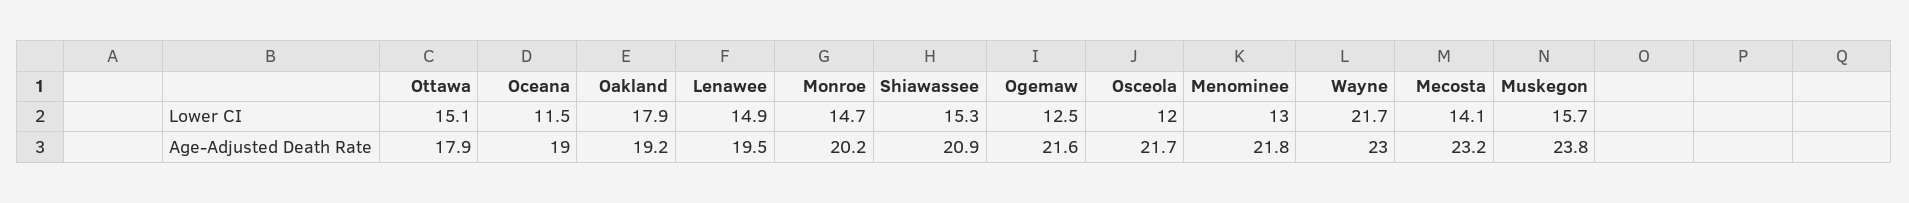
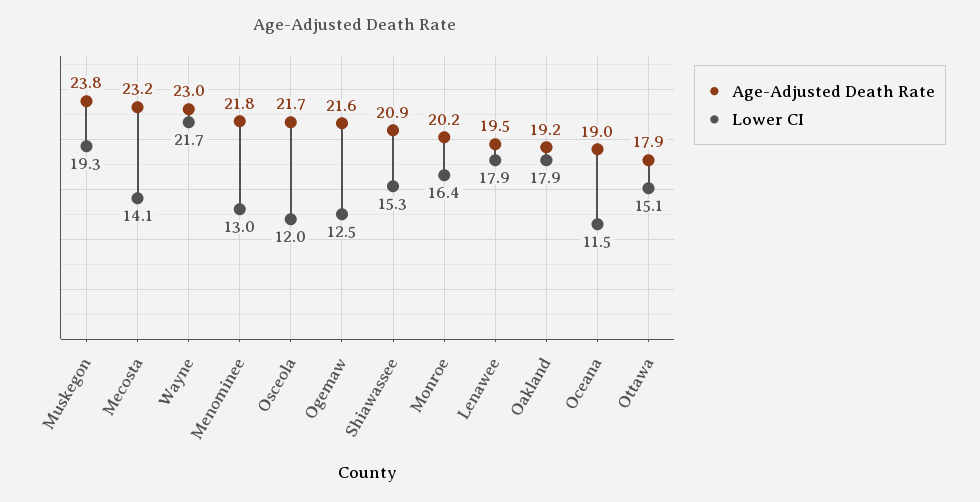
Lower CI, Lenawee: 14.9 -> 17.9
Lower CI, Monroe: 14.7 -> 16.4
Lower CI, Muskegon: 15.7 -> 19.3

